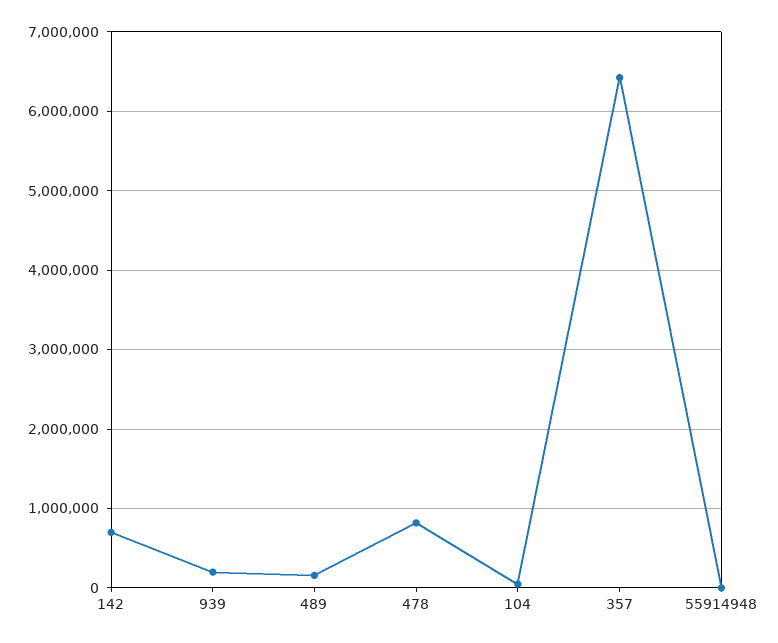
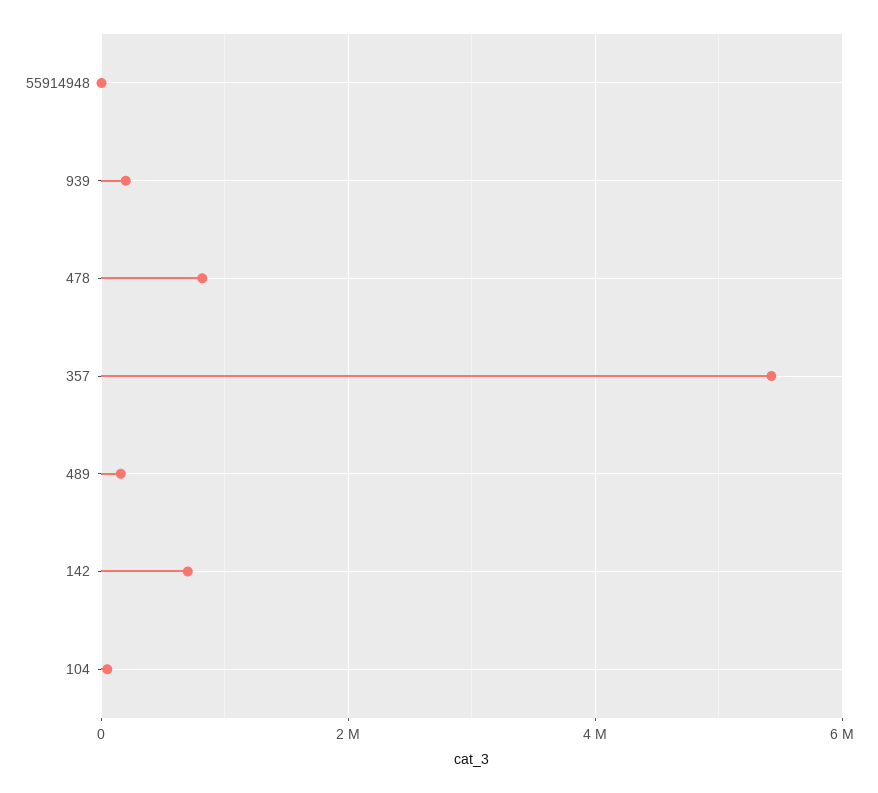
357: 6400000 -> 5400000

